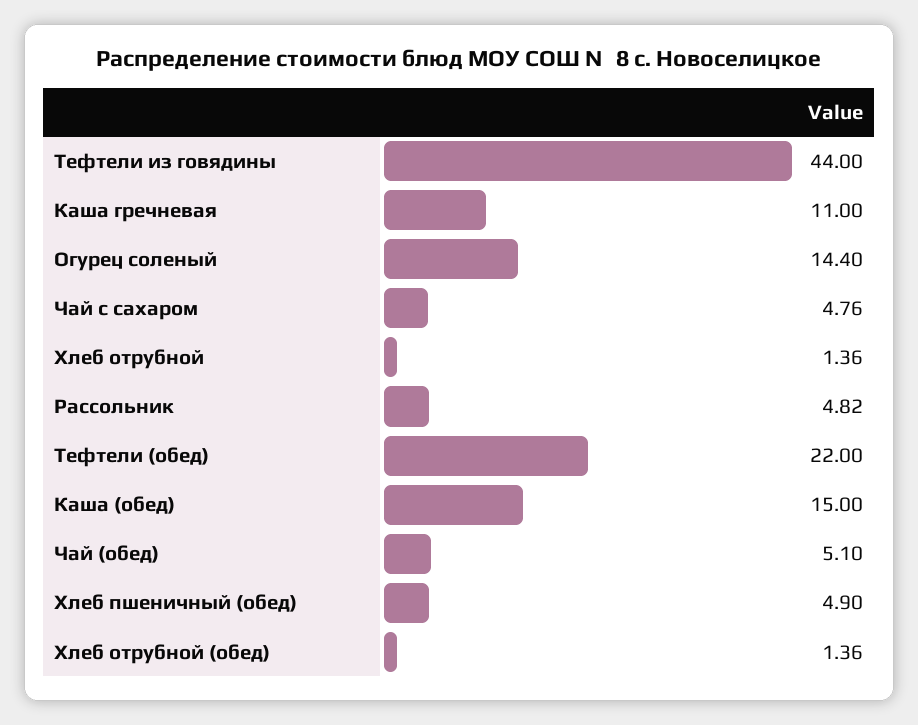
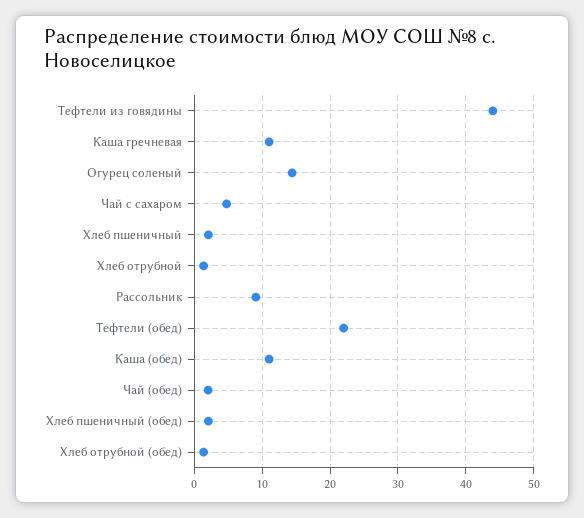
Рассольник: 4.82 -> 9
Каша (обед): 15 -> 11
Чай (обед): 5.1 -> 2
Хлеб пшеничный (обед): 4.9 -> 2
Хлеб пшеничный: none -> 2

